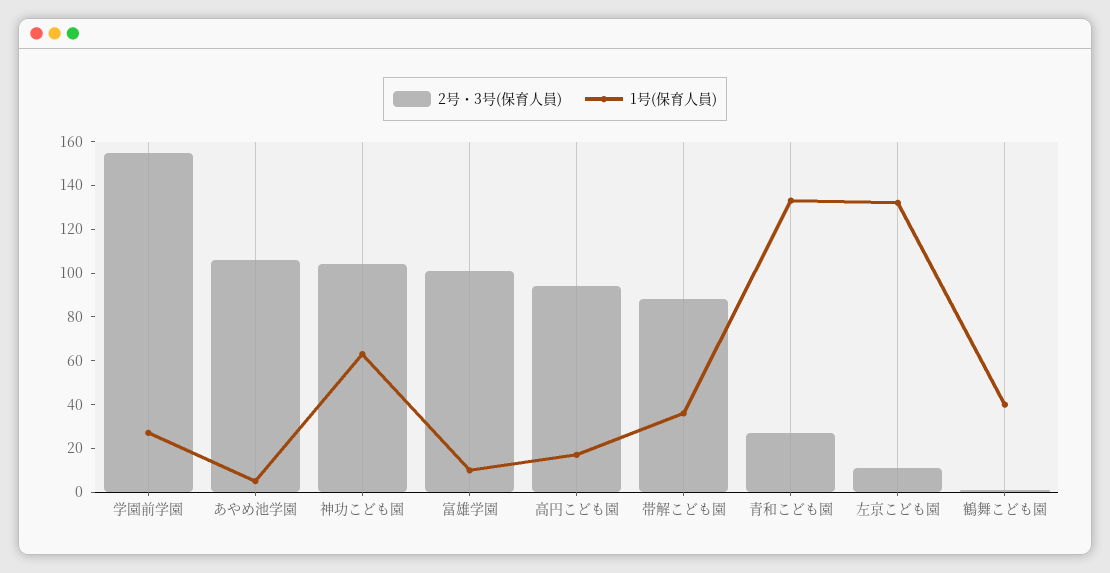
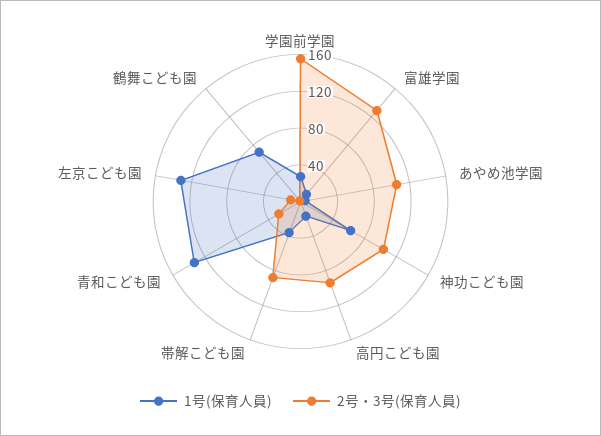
2号・3号(保育人員), 富雄学園: 100 -> 130
1号(保育人員), 鶴舞こども園: 40 -> 70

